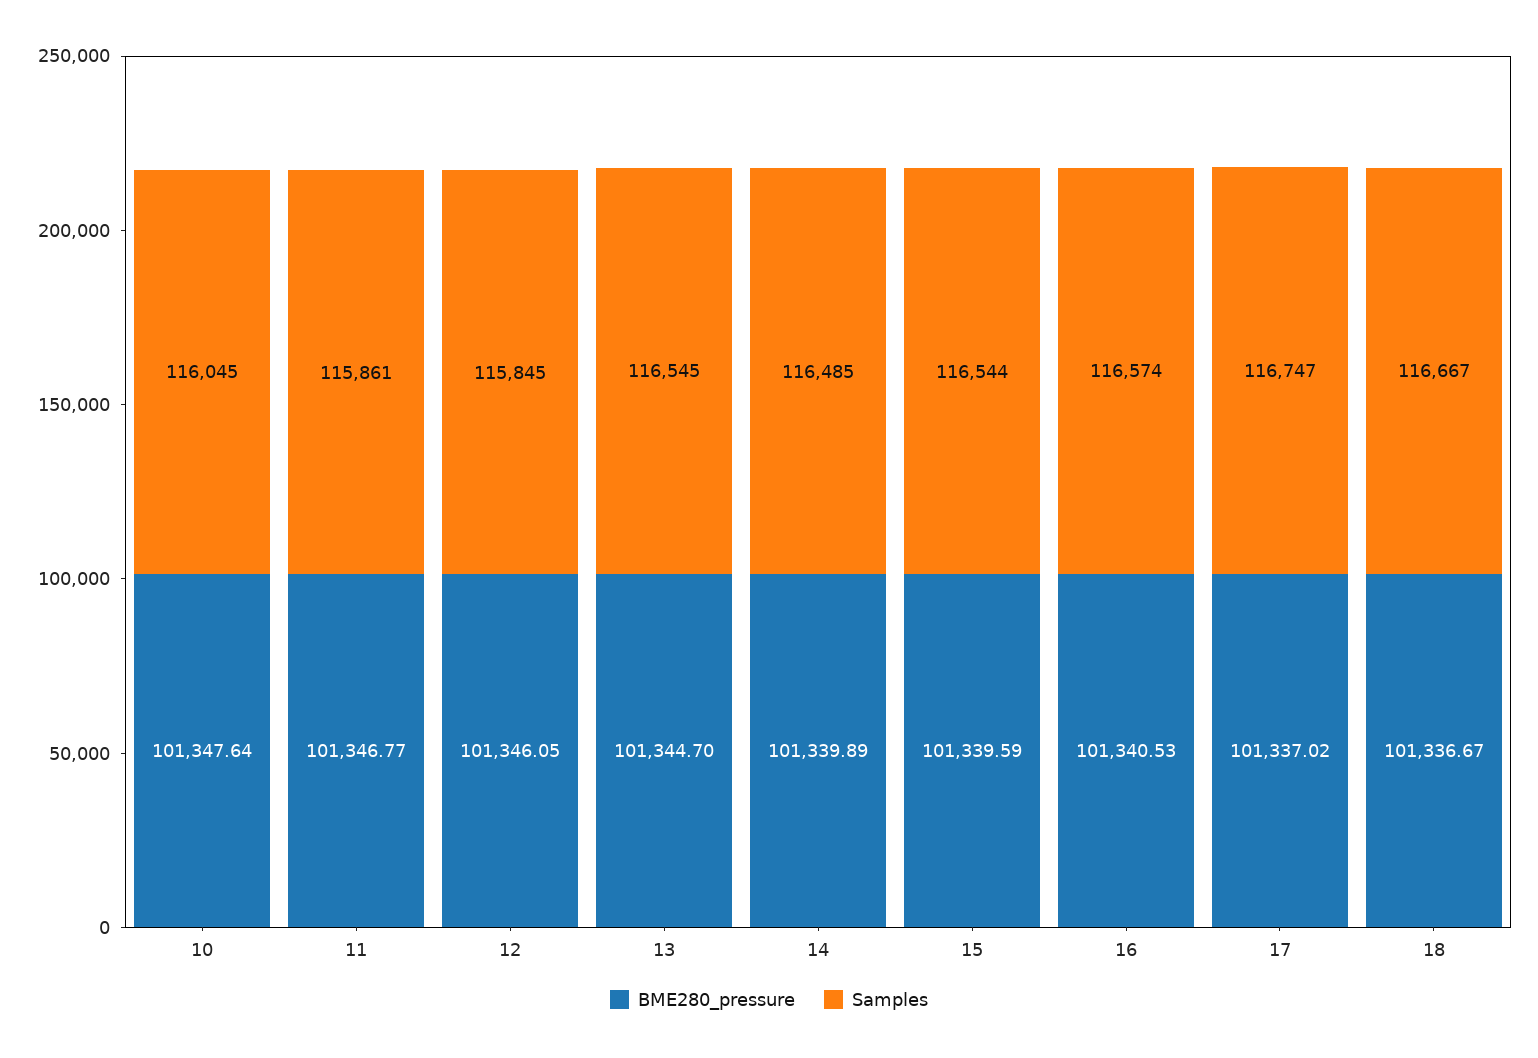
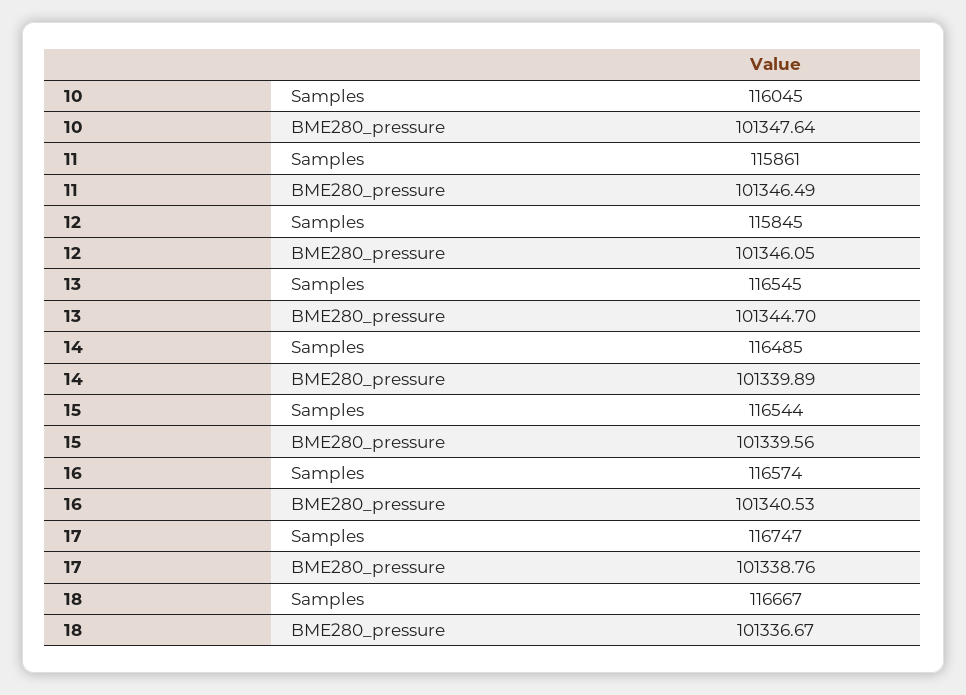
BME280_pressure, 11: 101346.77 -> 101346.49
BME280_pressure, 15: 101339.59 -> 101339.56
BME280_pressure, 17: 101337.02 -> 101338.76

